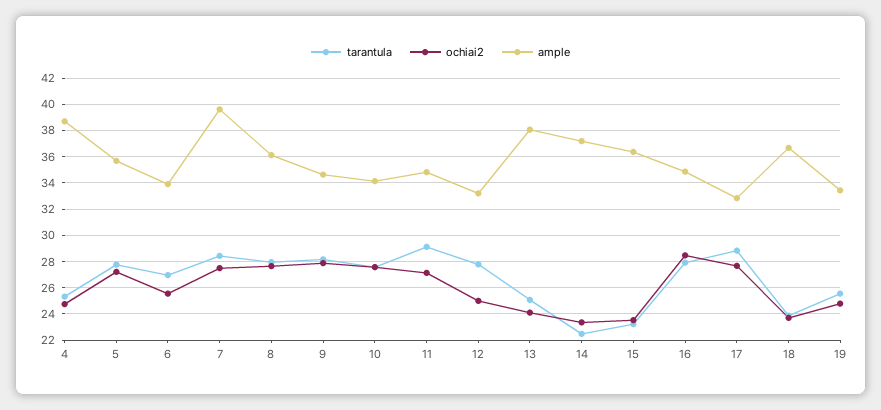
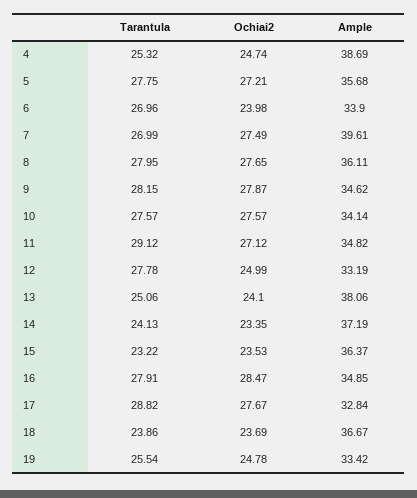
ochiai2, 6: 25.5 -> 23.98
tarantula, 7: 28.5 -> 26.99
tarantula, 14: 22.5 -> 24.13

